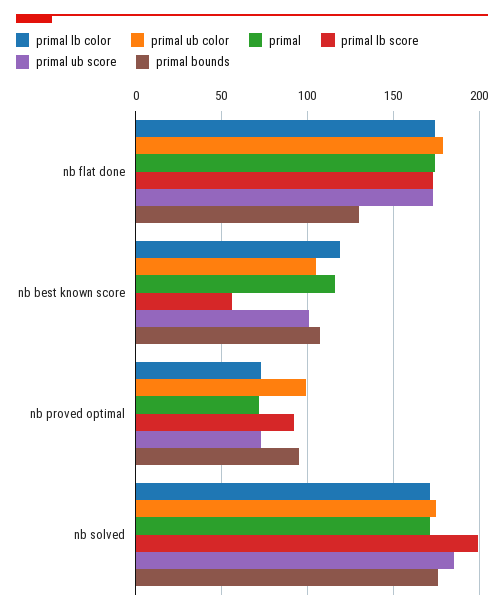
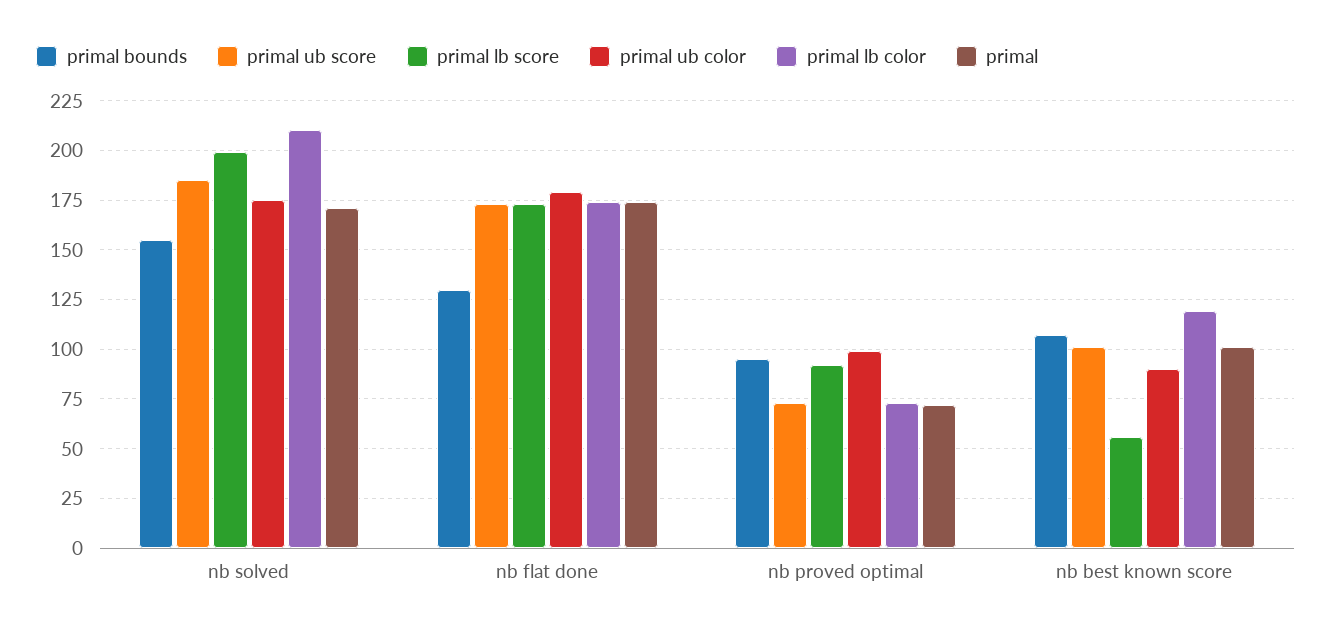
primal ub color, nb best known score: 105 -> 90
primal, nb best known score: 115 -> 100
primal lb color, nb solved: 170 -> 210
primal bounds, nb solved: 175 -> 155

